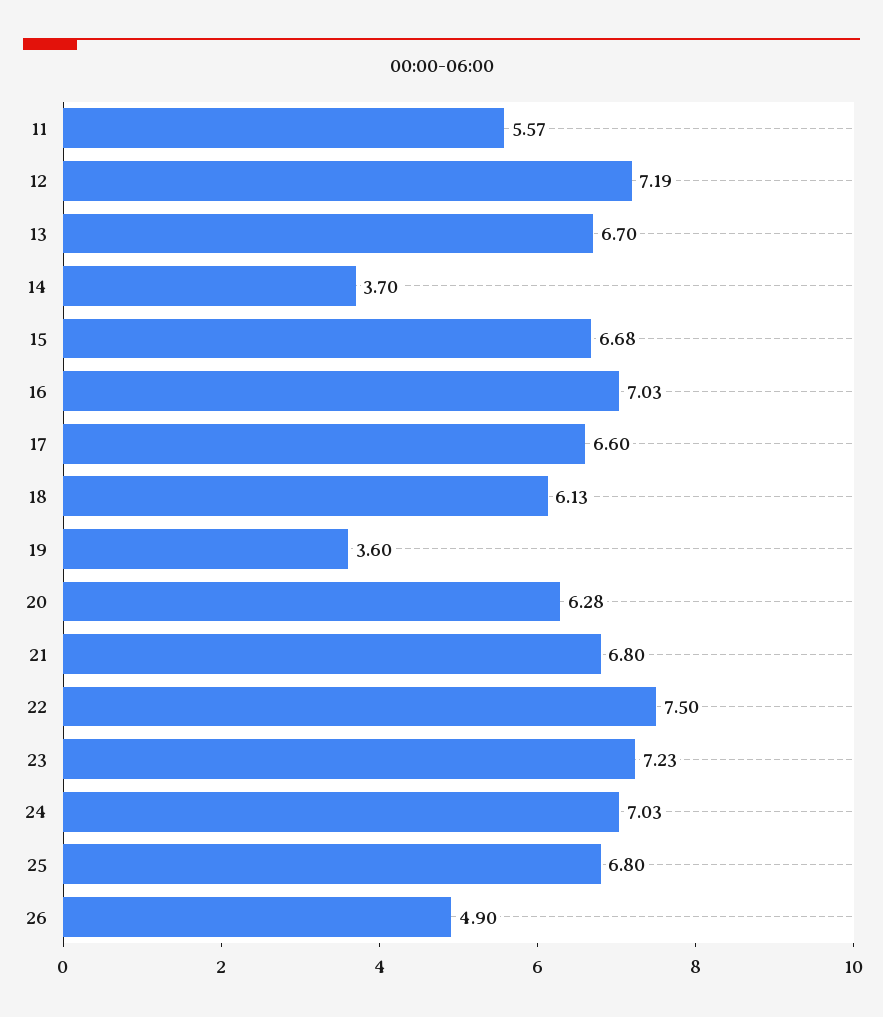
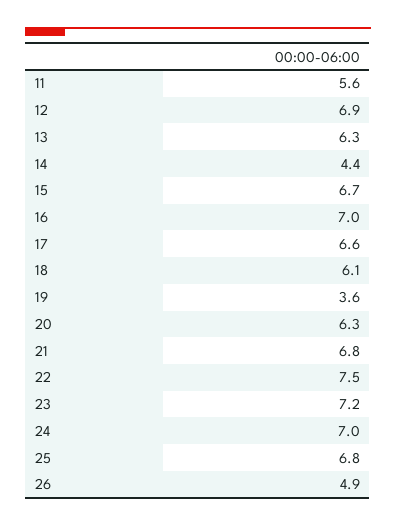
12: 7.19 -> 6.9
13: 6.7 -> 6.3
14: 3.7 -> 4.4

